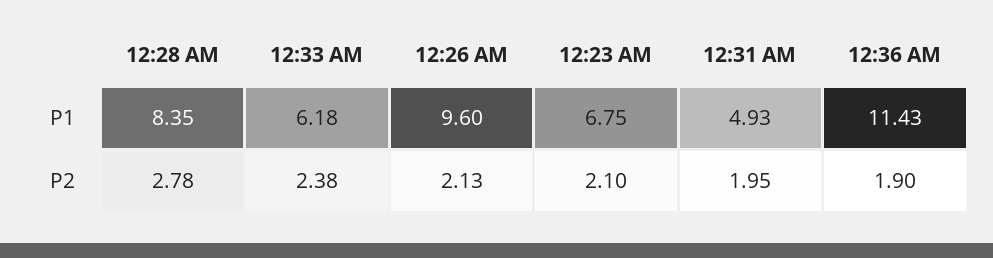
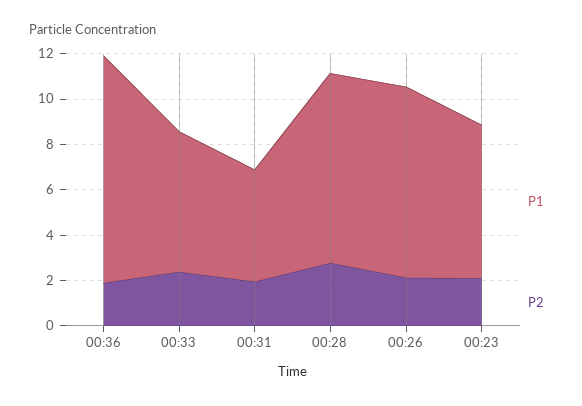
P1, 12:26 AM: 9.6 -> 8.5
P1, 12:36 AM: 11.43 -> 10

